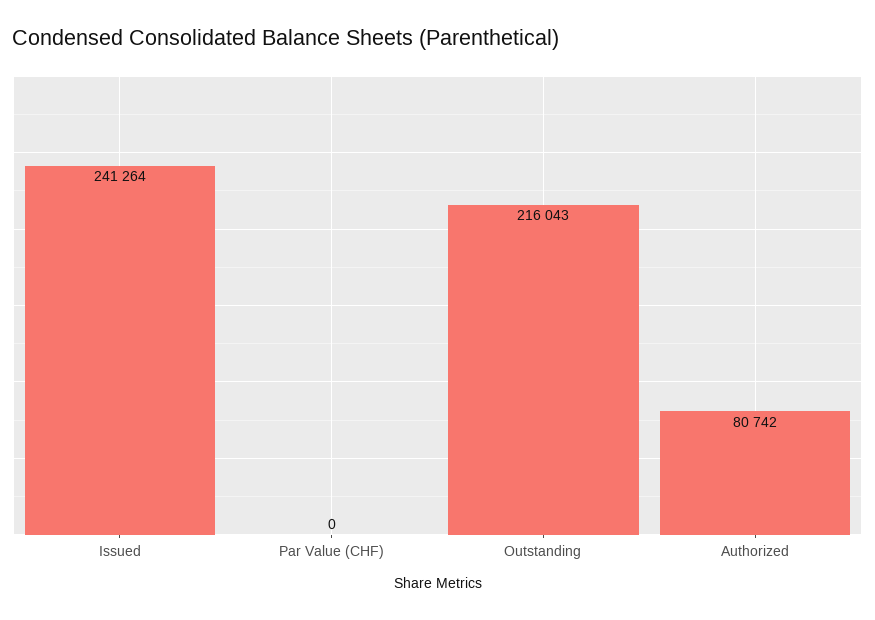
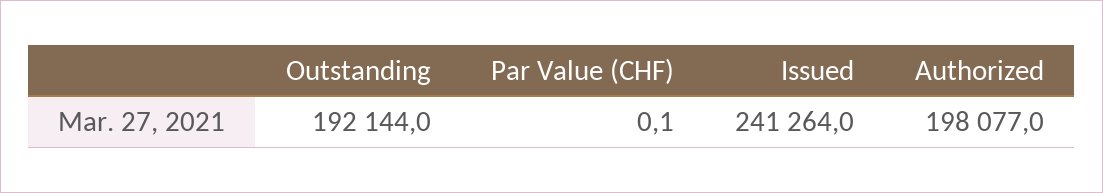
Outstanding: 216043 -> 192144
Authorized: 80742 -> 198077

